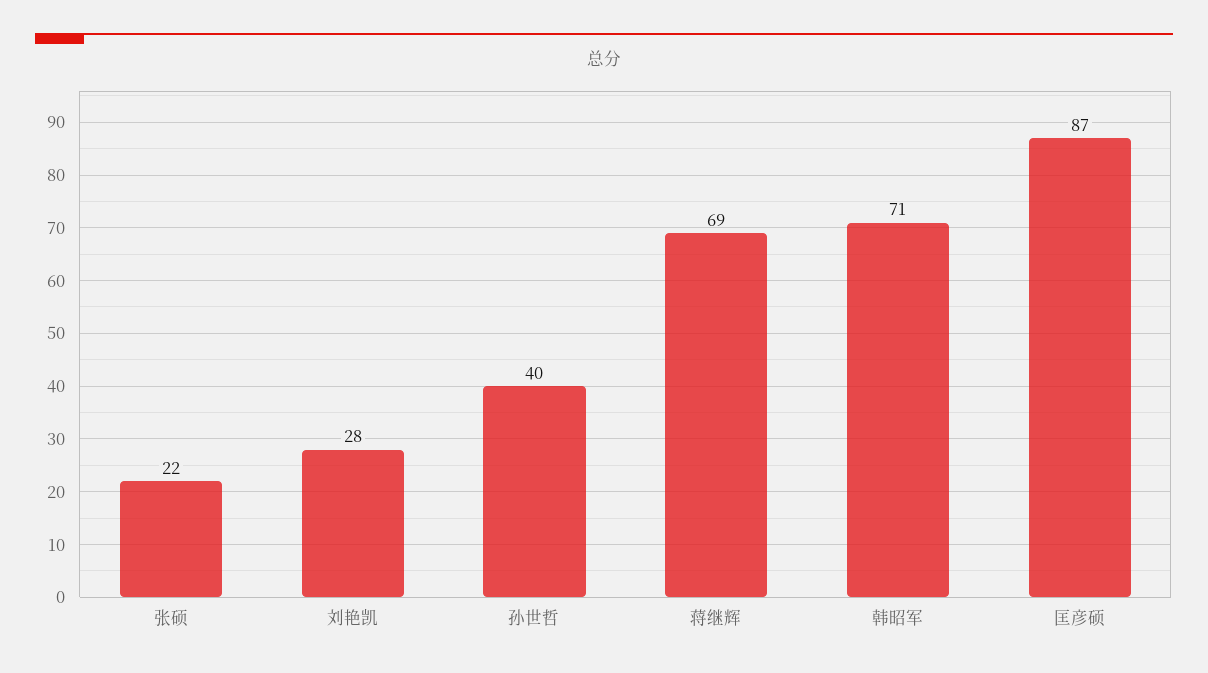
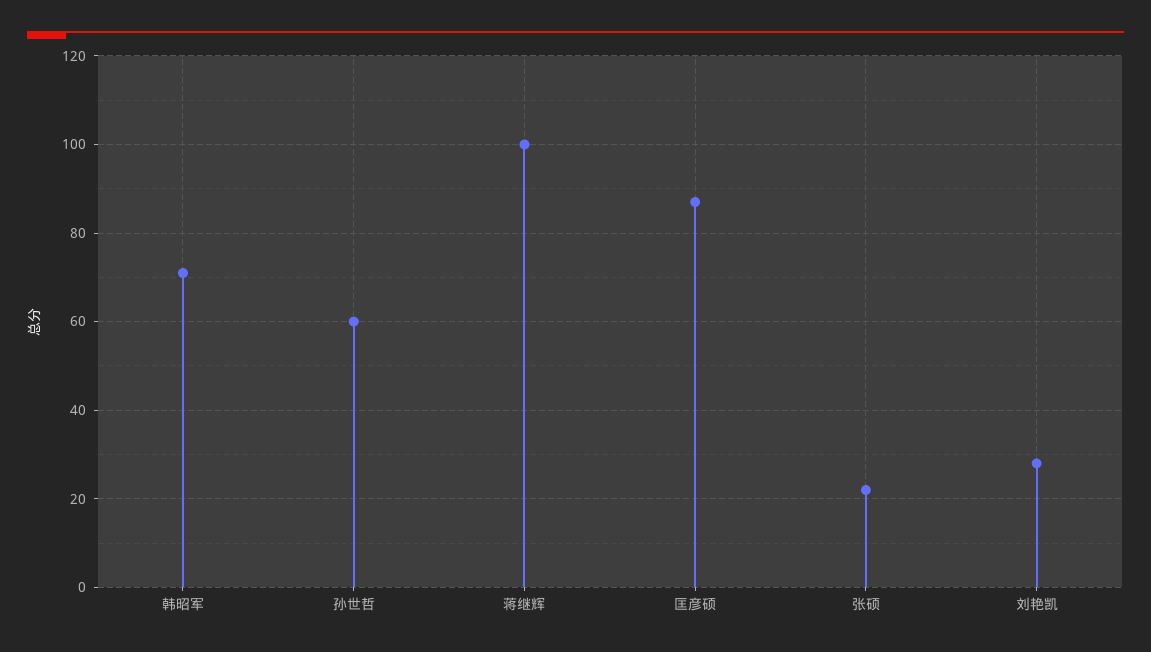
孙世哲: 40 -> 60
蒋继辉: 69 -> 100

